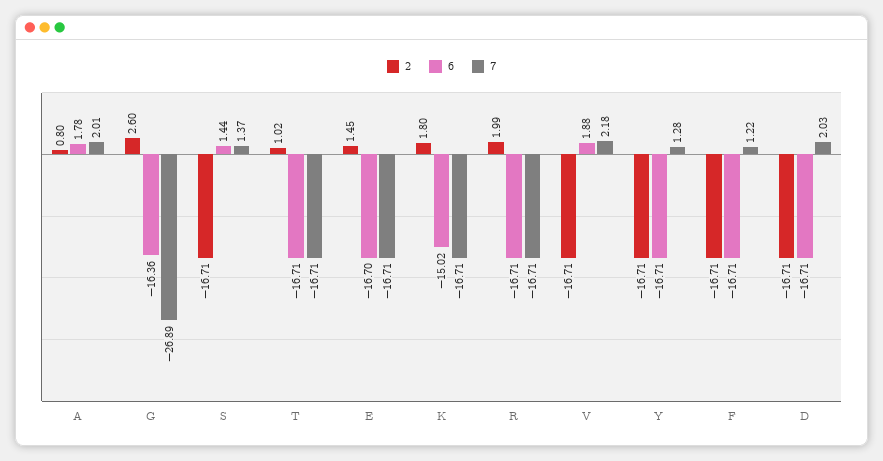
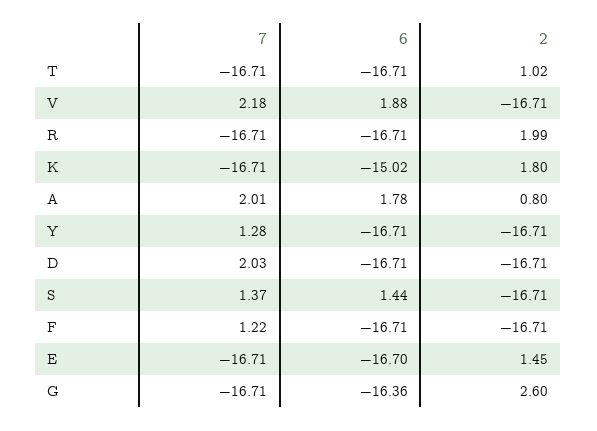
7, G: -26.89 -> -16.71

